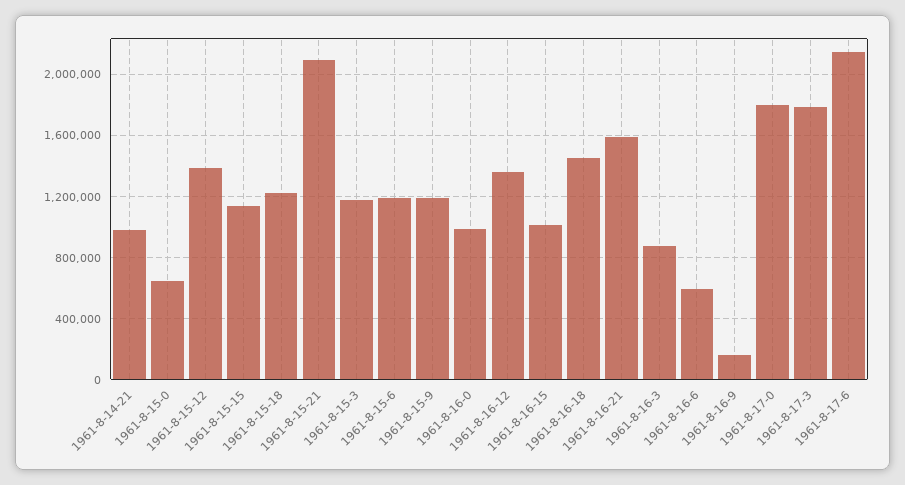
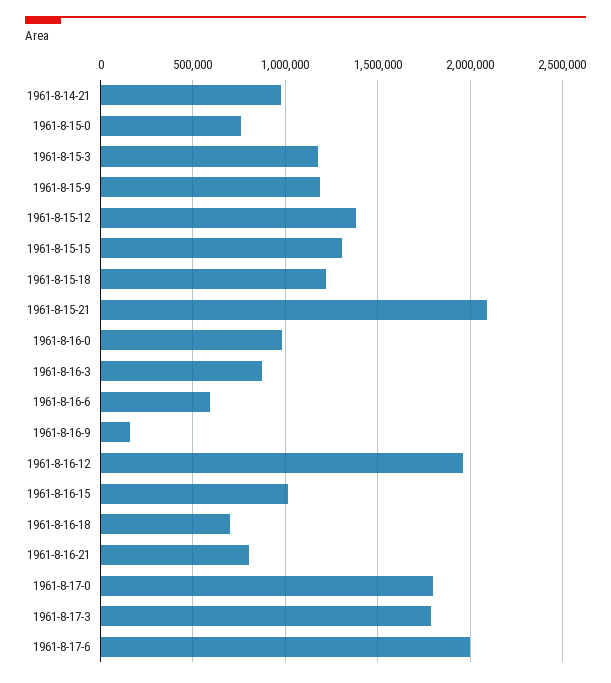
1961-8-15-0: 650000 -> 750000
1961-8-15-15: 1150000 -> 1300000
1961-8-15-6: 1200000 -> none
1961-8-16-12: 1350000 -> 1950000
1961-8-16-18: 1450000 -> 700000
1961-8-16-21: 1600000 -> 800000
1961-8-17-6: 2150000 -> 2000000

